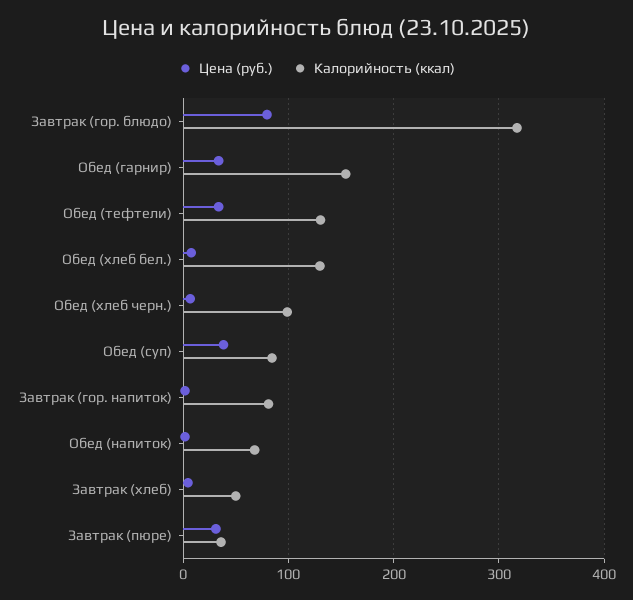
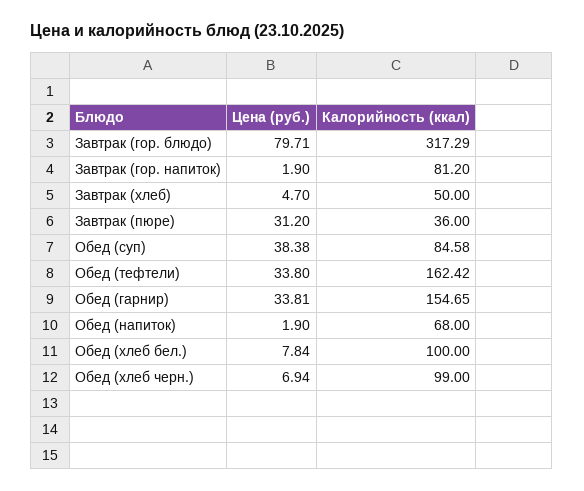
Калорийность (ккал), Обед (тефтели): 130 -> 162.42
Калорийность (ккал), Обед (хлеб бел.): 130 -> 100

